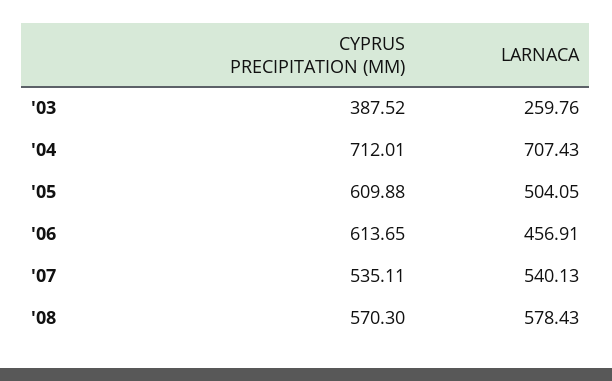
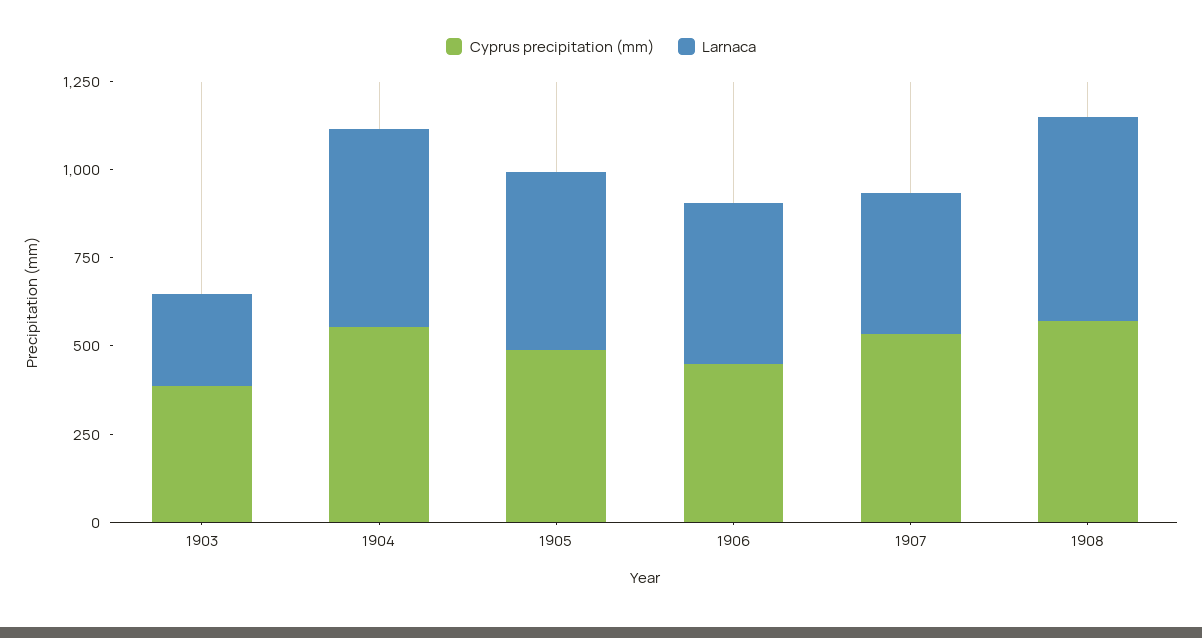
CYPRUS PRECIPITATION (MM), '04: 712.01 -> 550
LARNACA, '04: 707.43 -> 550
CYPRUS PRECIPITATION (MM), '05: 609.88 -> 500
CYPRUS PRECIPITATION (MM), '06: 613.65 -> 450
LARNACA, '07: 540.13 -> 400

